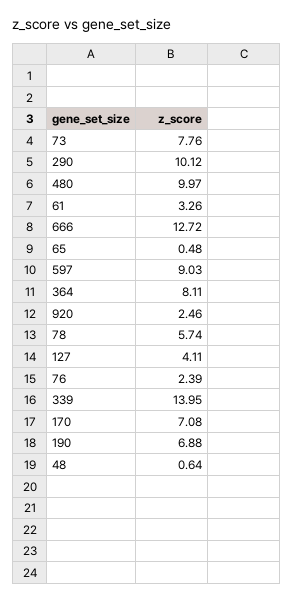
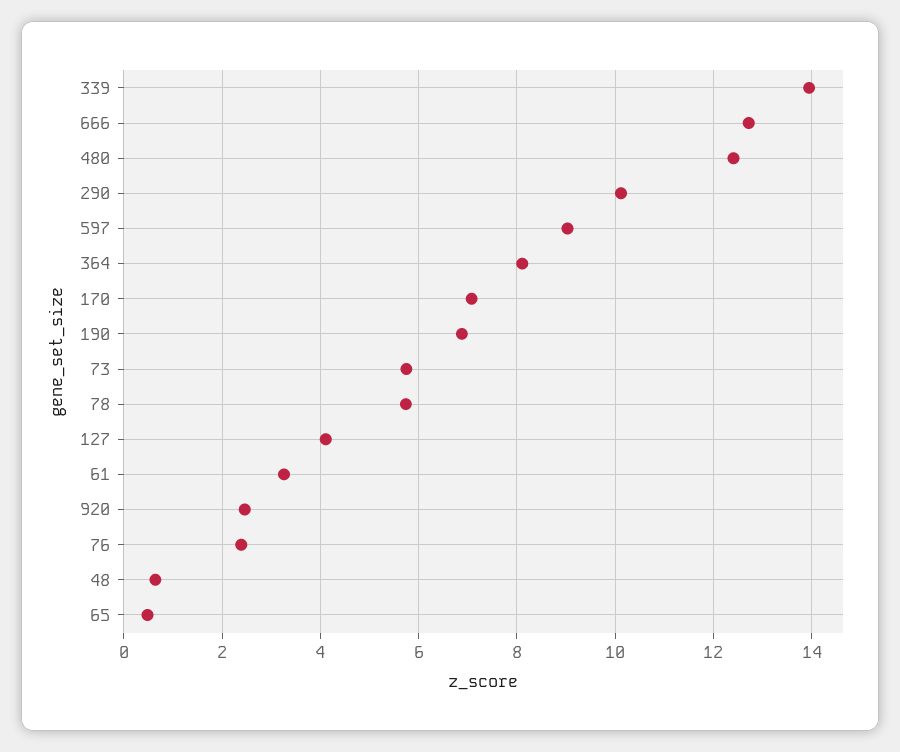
73: 7.76 -> 5.8
480: 9.97 -> 12.4

